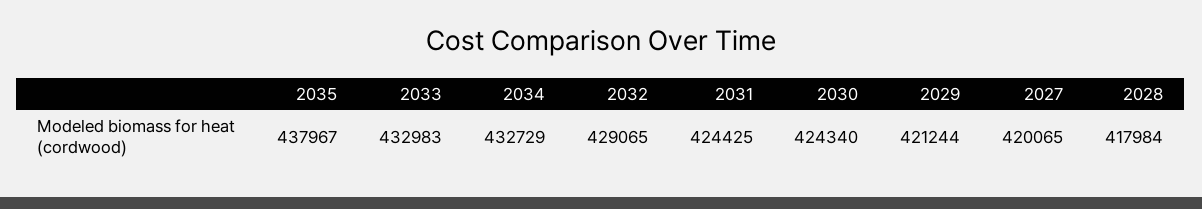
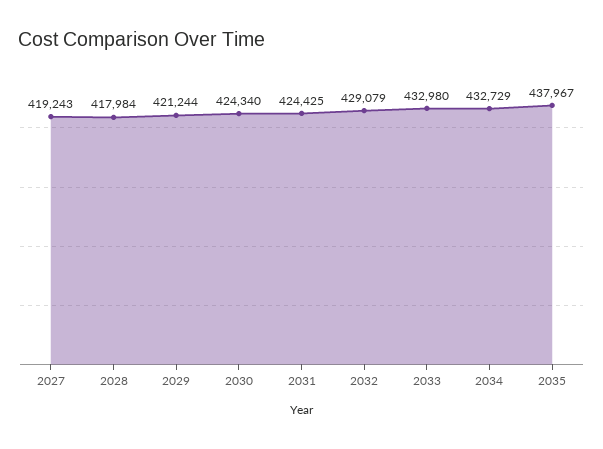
2033: 432983 -> 432980
2032: 429065 -> 429079
2027: 420065 -> 419243

